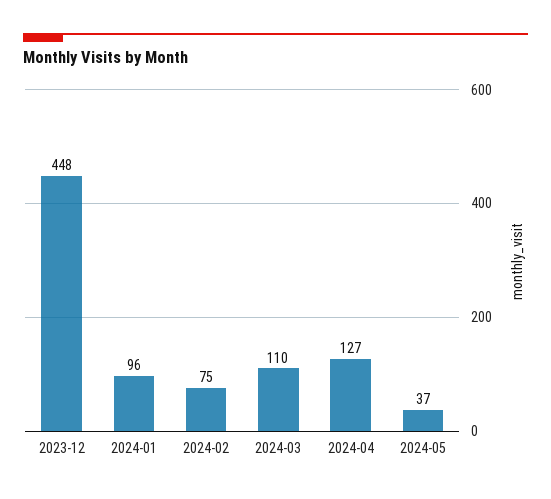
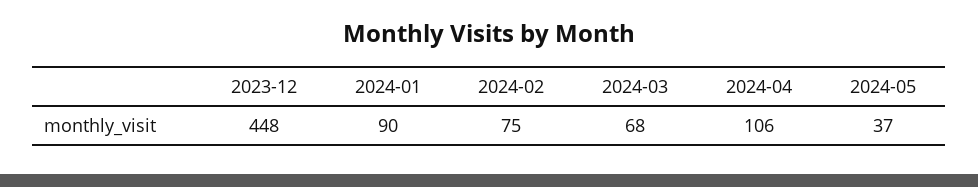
2024-01: 96 -> 90
2024-03: 110 -> 68
2024-04: 127 -> 106

